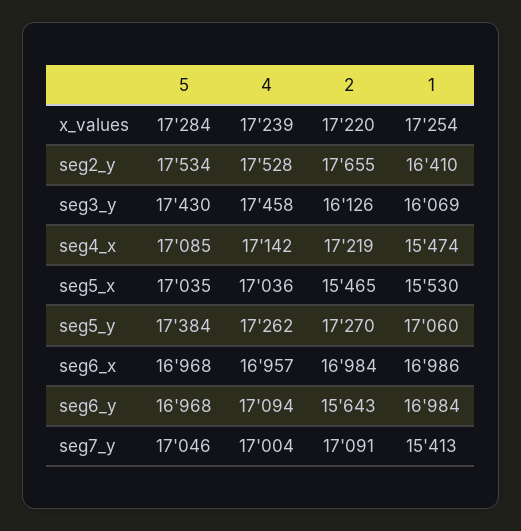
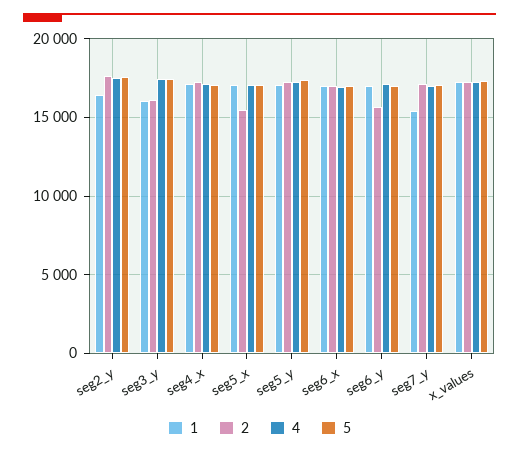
1, seg4_x: 15474 -> 17000
1, seg5_x: 15530 -> 17000

